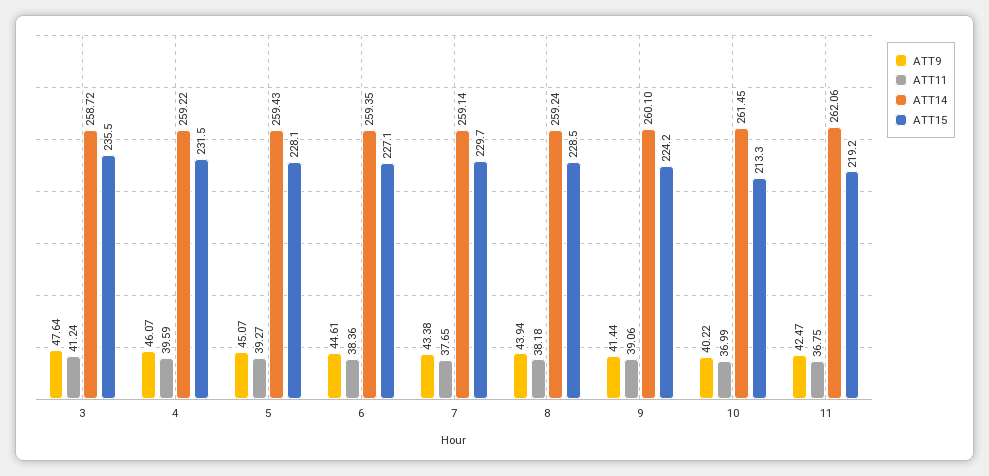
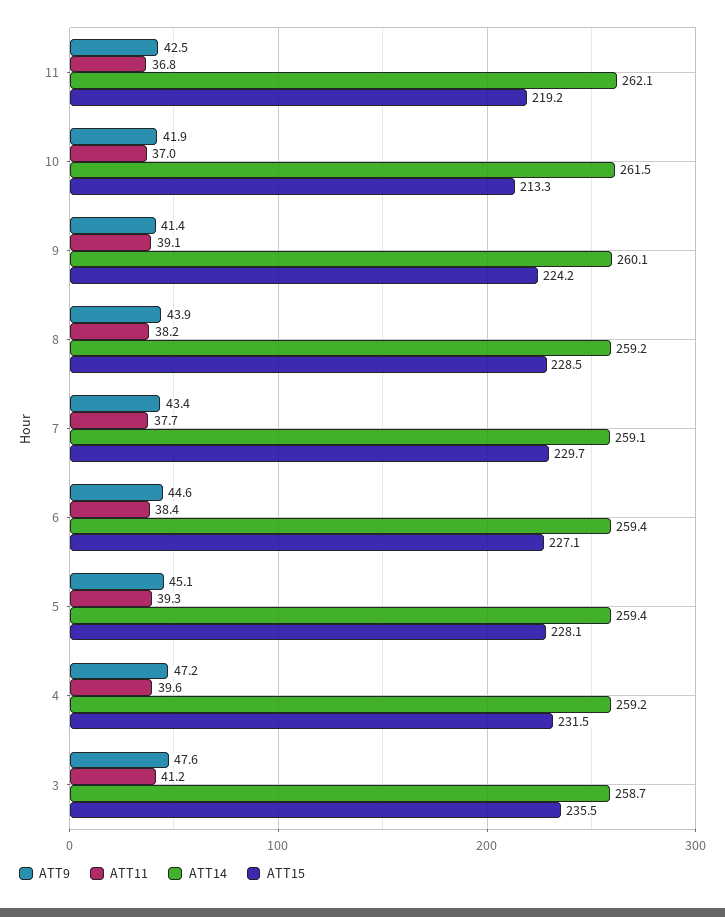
ATT9, 4: 46.07 -> 47.2
ATT9, 10: 40.22 -> 41.9

